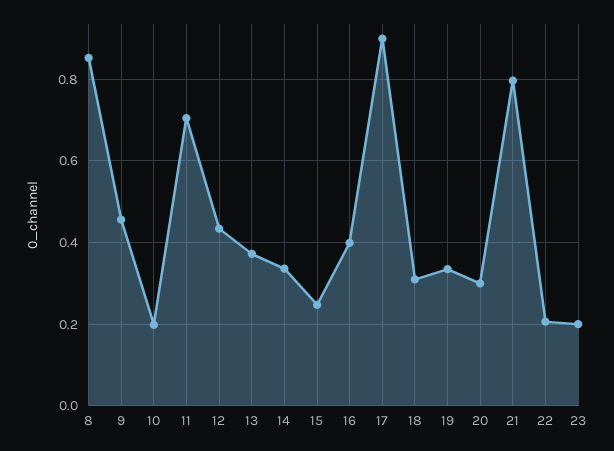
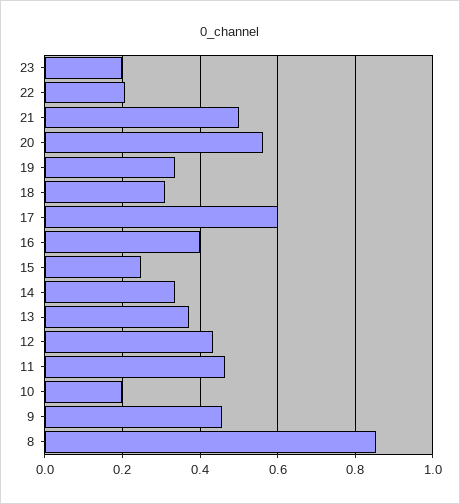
11: 0.7 -> 0.46
17: 0.9 -> 0.6
20: 0.3 -> 0.56
21: 0.8 -> 0.5

